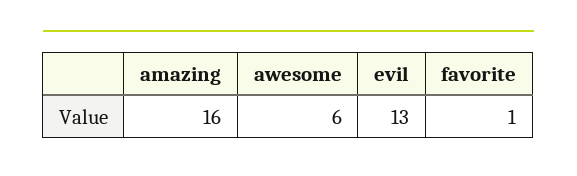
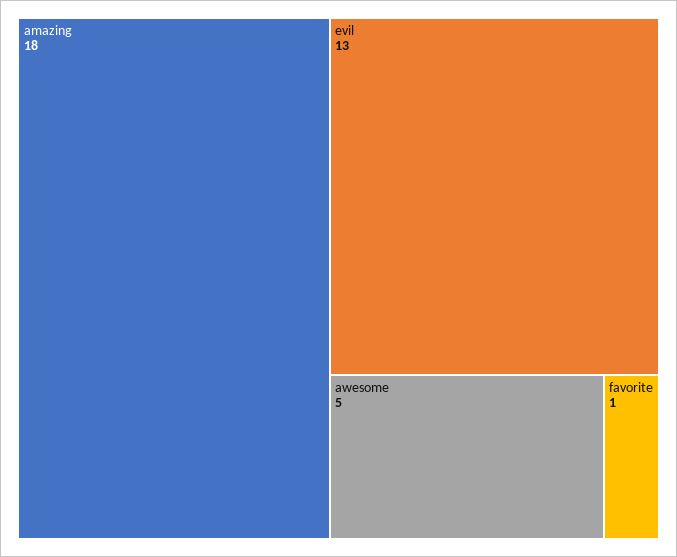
amazing: 16 -> 18
awesome: 6 -> 5

